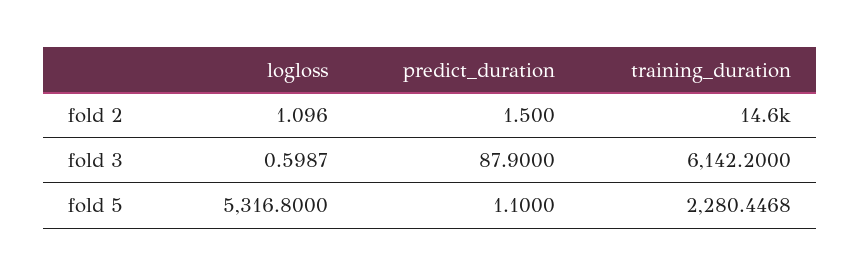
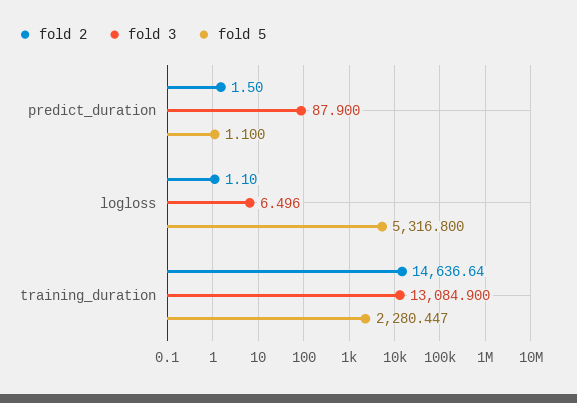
fold 3, logloss: 0.5987 -> 6.496
fold 3, training_duration: 6142.2 -> 13084.9

